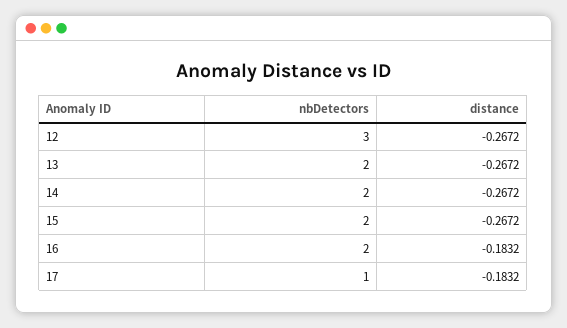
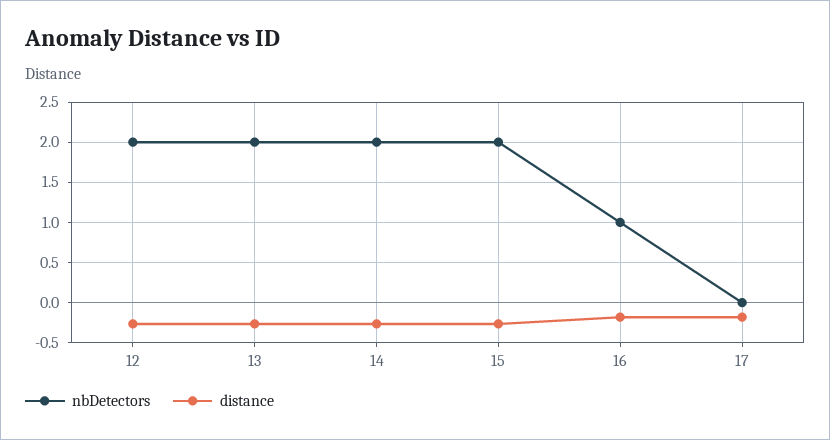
nbDetectors, 12: 3 -> 2
nbDetectors, 16: 2 -> 1
nbDetectors, 17: 1 -> 0

